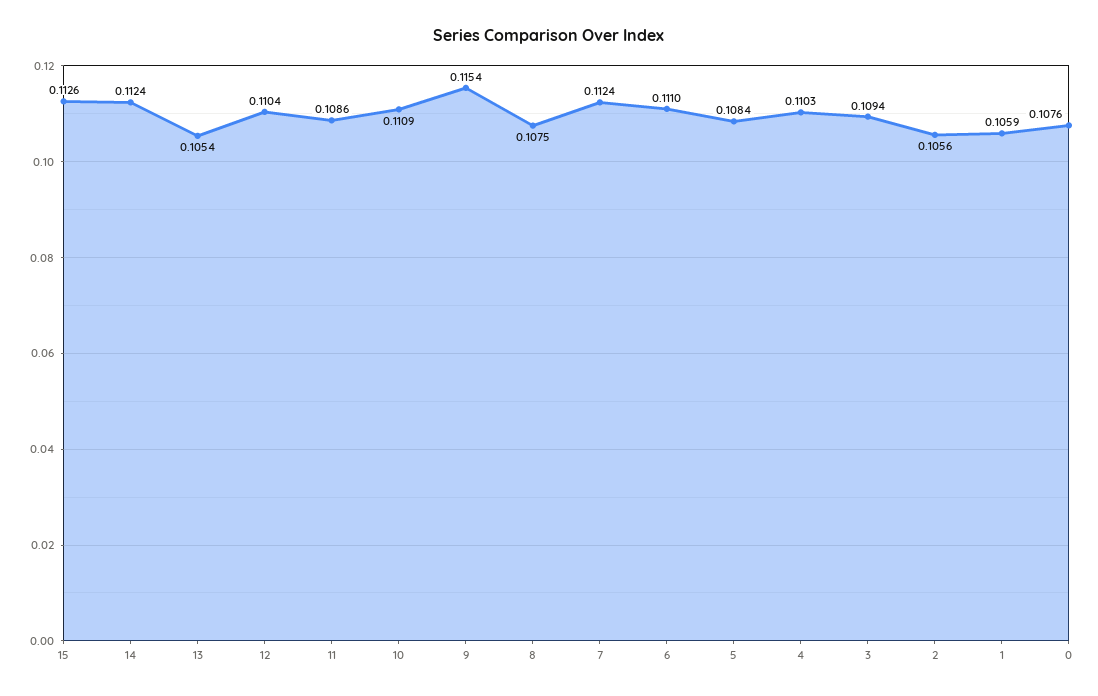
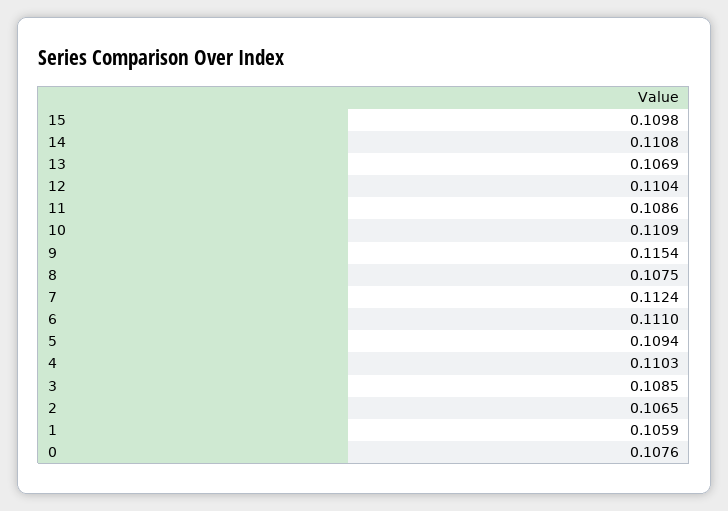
15: 0.1126 -> 0.1098
14: 0.1124 -> 0.1108
13: 0.1054 -> 0.1069
5: 0.1084 -> 0.1094
3: 0.1094 -> 0.1085
2: 0.1056 -> 0.1065

